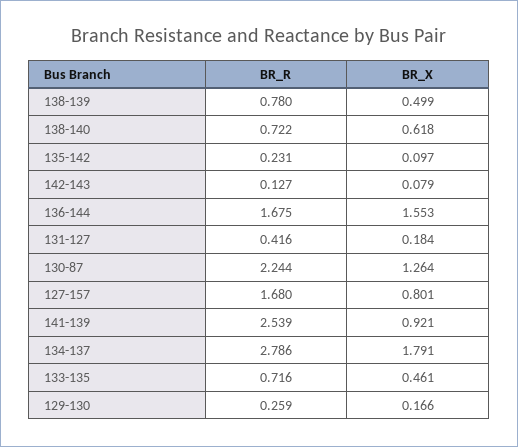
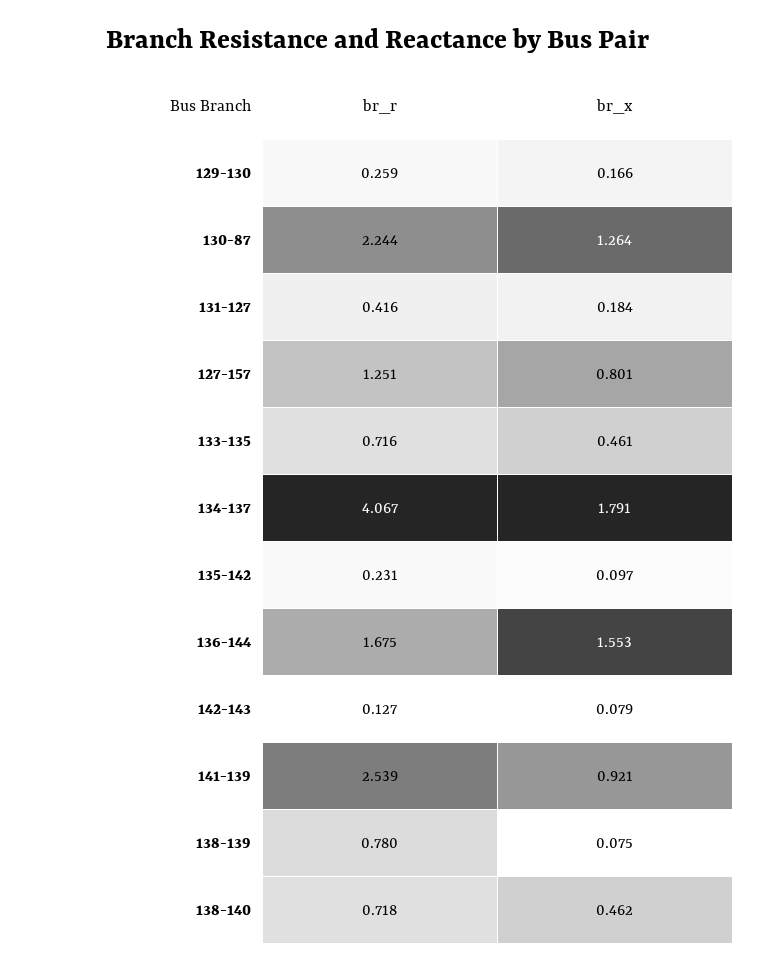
BR_X, 138-139: 0.499 -> 0.075
BR_R, 138-140: 0.722 -> 0.718
BR_X, 138-140: 0.618 -> 0.462
BR_R, 127-157: 1.68 -> 1.251
BR_R, 134-137: 2.786 -> 4.067

